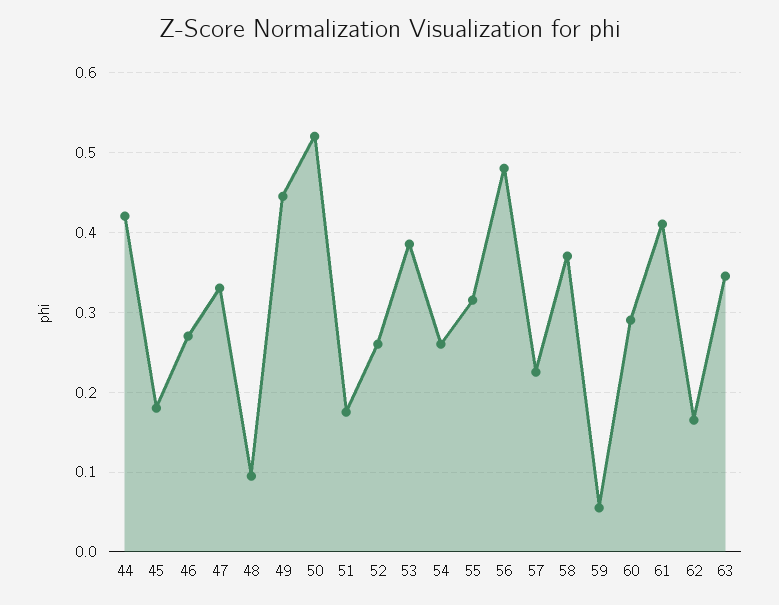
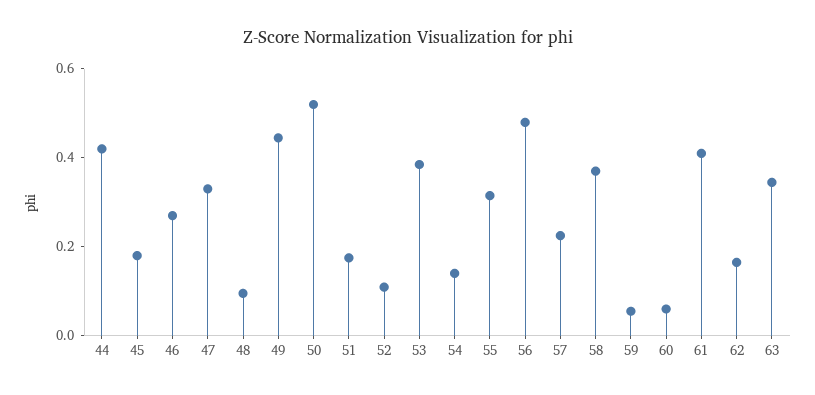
52: 0.26 -> 0.1
54: 0.26 -> 0.15
60: 0.29 -> 0.05

